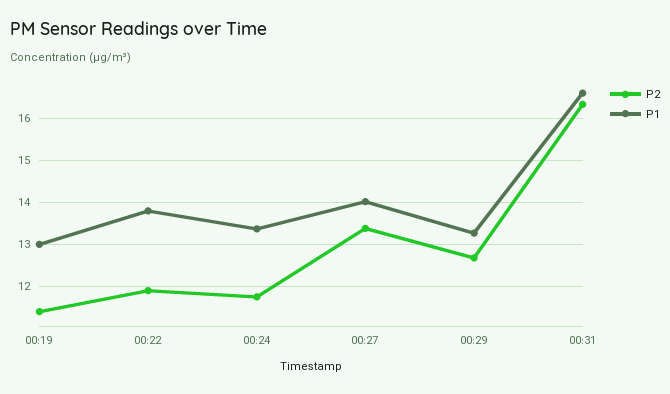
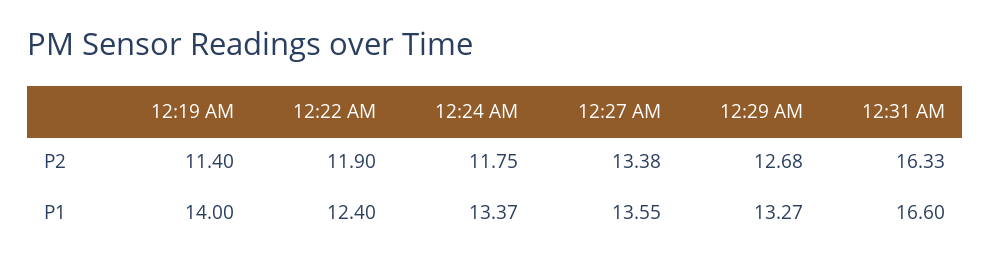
P1, 00:19: 13 -> 14
P1, 00:22: 13.8 -> 12.4
P1, 00:27: 14 -> 13.55

